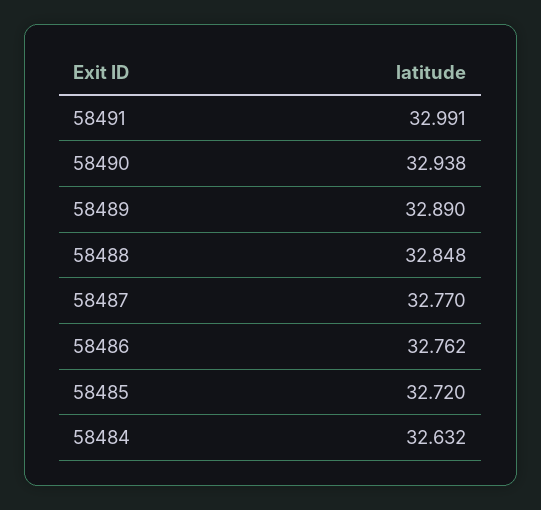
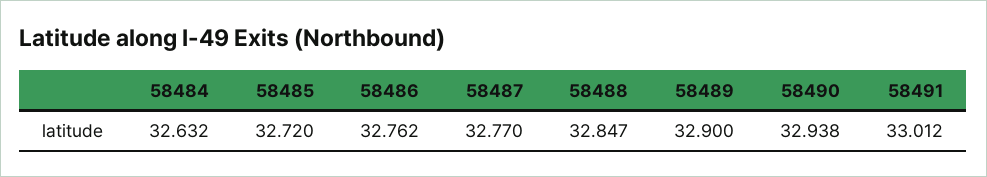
58491: 32.991 -> 33.012
58489: 32.89 -> 32.9
58488: 32.848 -> 32.847

